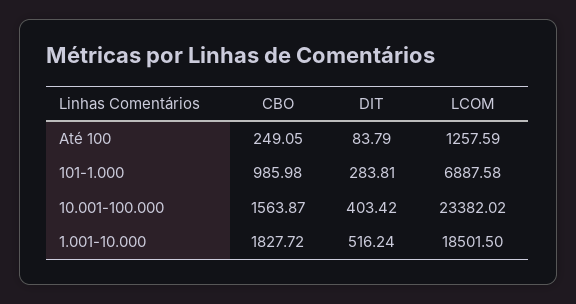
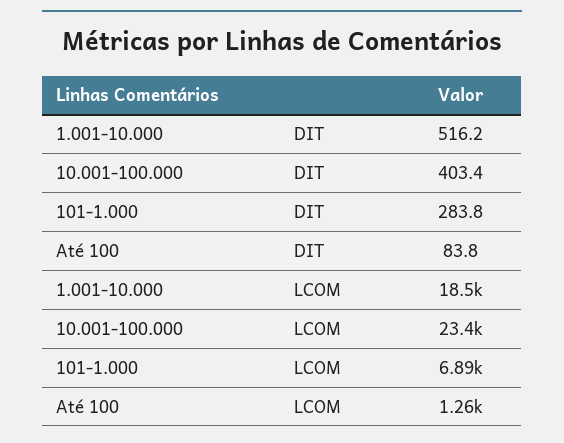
CBO, Até 100: 249.05 -> none
CBO, 101-1.000: 985.98 -> none
CBO, 10.001-100.000: 1563.87 -> none
CBO, 1.001-10.000: 1827.72 -> none

